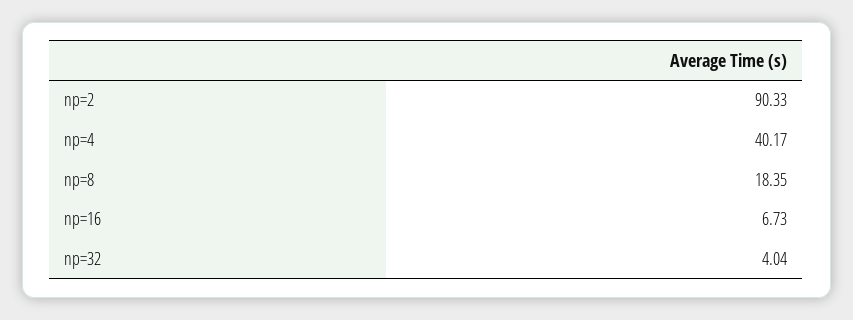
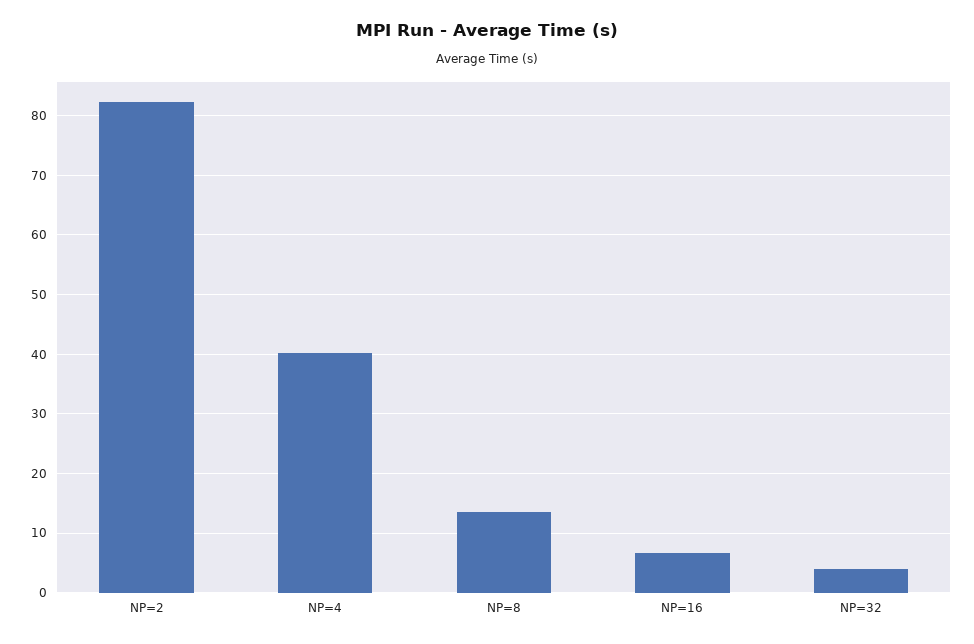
np=2: 90.33 -> 82
np=8: 18.35 -> 14

